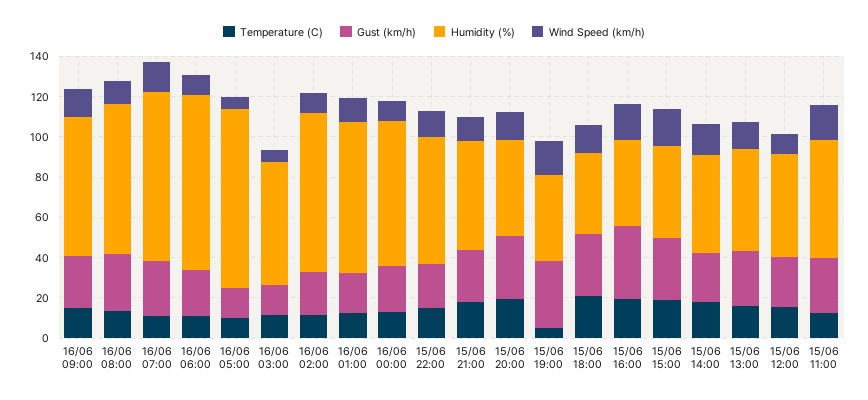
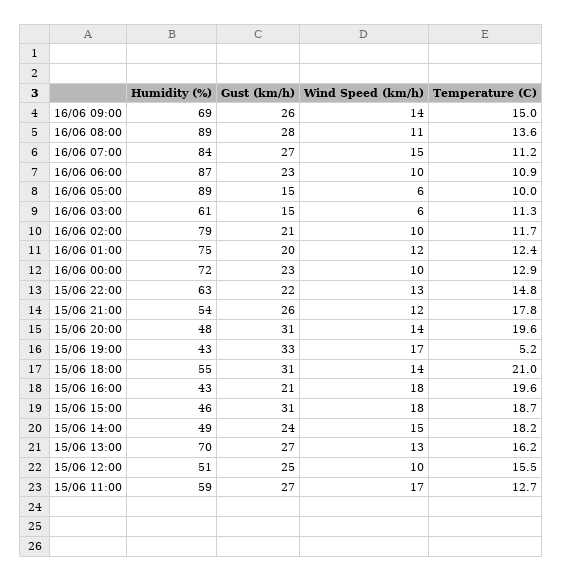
Humidity (%), 16/06 08:00: 75 -> 89
Humidity (%), 15/06 18:00: 40 -> 55
Gust (km/h), 15/06 16:00: 35 -> 21
Humidity (%), 15/06 13:00: 50 -> 70

